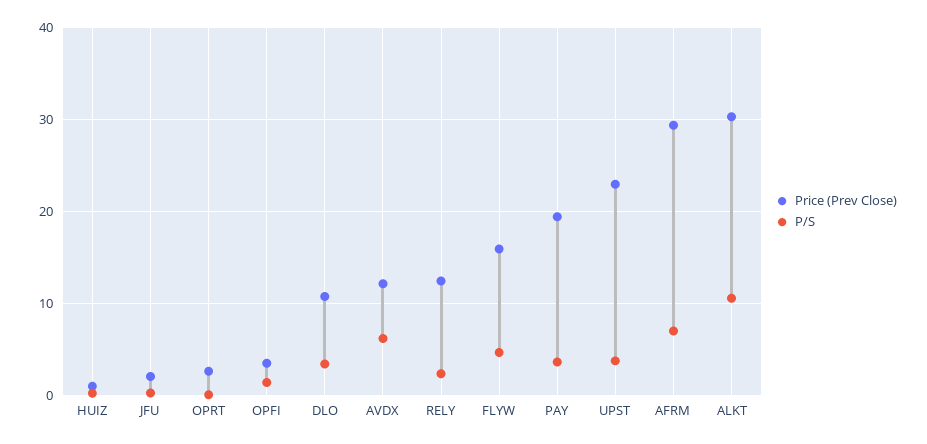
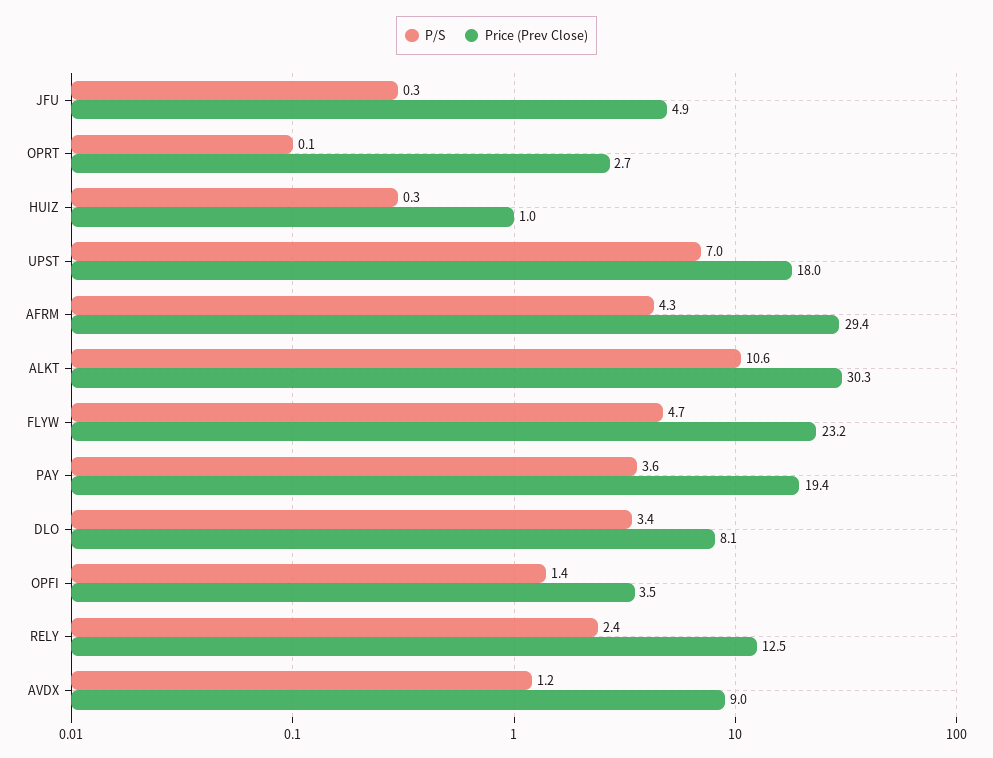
Price (Prev Close), JFU: 2 -> 4.9
Price (Prev Close), DLO: 11 -> 8.1
Price (Prev Close), AVDX: 12 -> 9
P/S, AVDX: 6 -> 1.2
Price (Prev Close), FLYW: 16 -> 23.2
Price (Prev Close), UPST: 23 -> 18
P/S, UPST: 4 -> 7
P/S, AFRM: 7 -> 4.3

